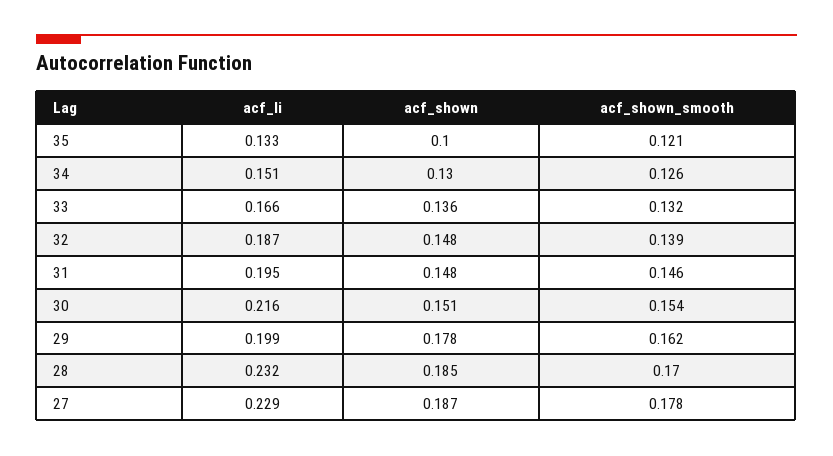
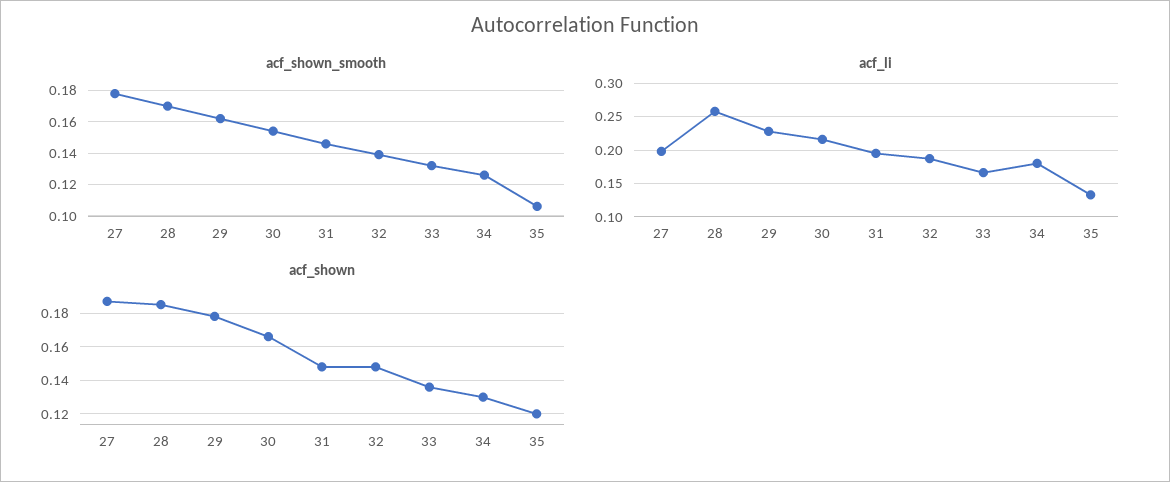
acf_shown, 35: 0.1 -> 0.12
acf_shown_smooth, 35: 0.121 -> 0.105
acf_li, 34: 0.151 -> 0.18
acf_shown, 30: 0.151 -> 0.165
acf_li, 29: 0.199 -> 0.23
acf_li, 28: 0.232 -> 0.26
acf_li, 27: 0.229 -> 0.2

